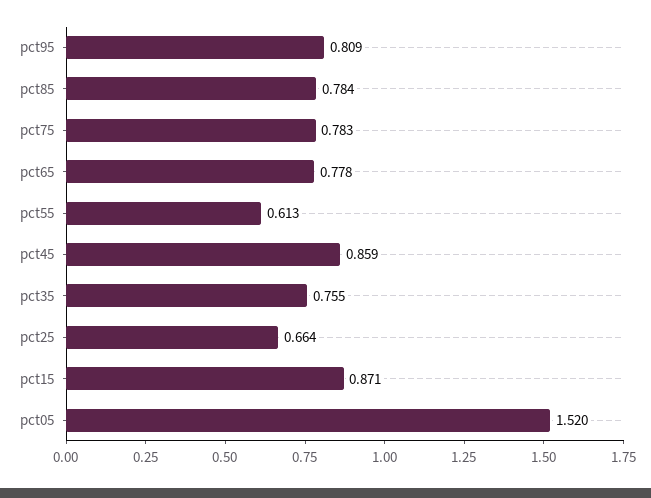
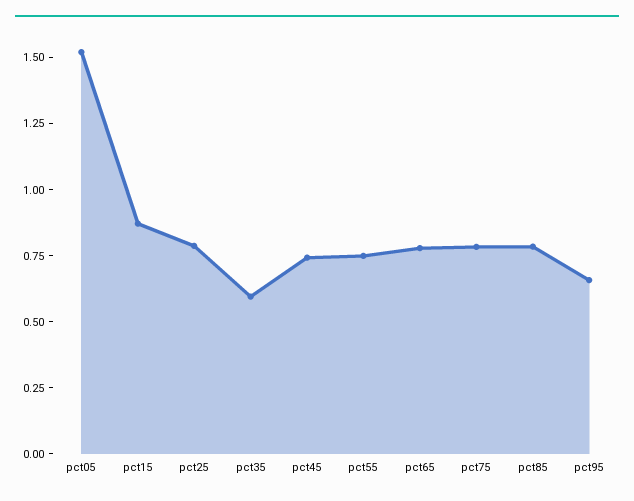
pct95: 0.809 -> 0.65
pct55: 0.613 -> 0.75
pct45: 0.859 -> 0.75
pct35: 0.755 -> 0.6
pct25: 0.664 -> 0.8

